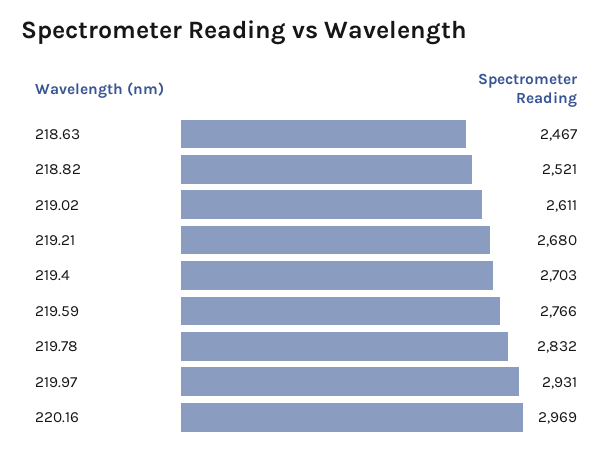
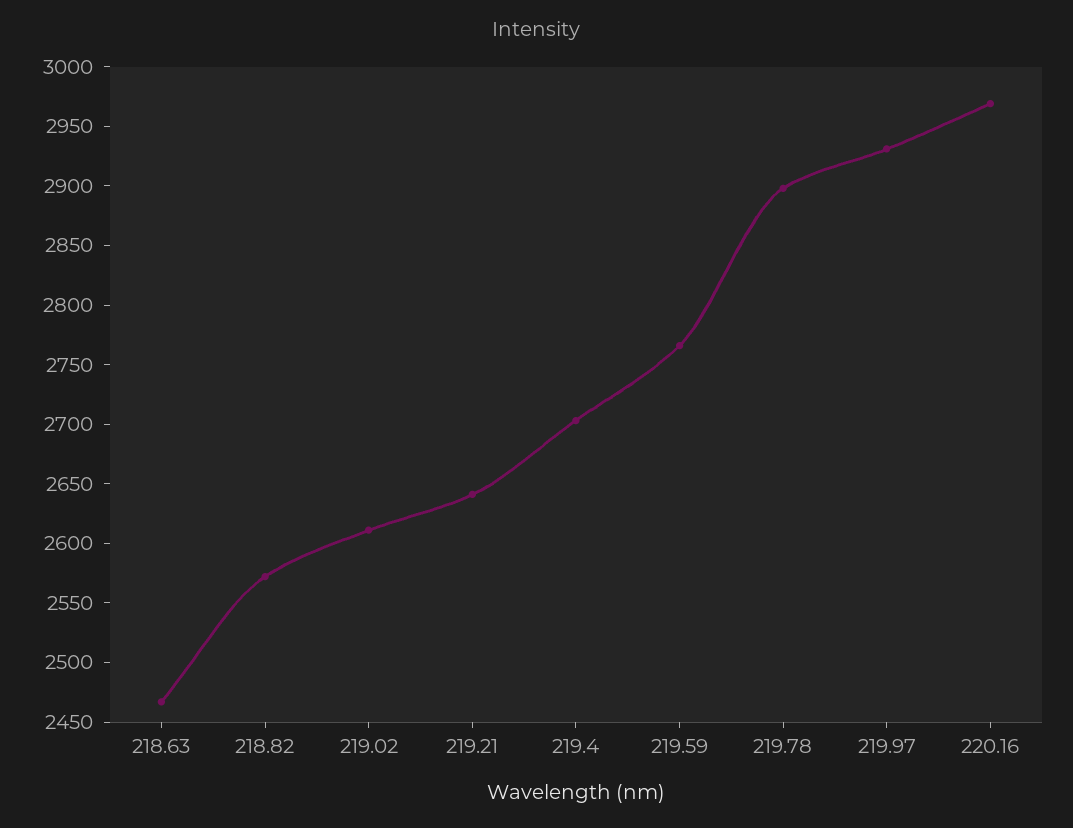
218.82: 2521 -> 2570
219.21: 2680 -> 2640
219.78: 2832 -> 2900

